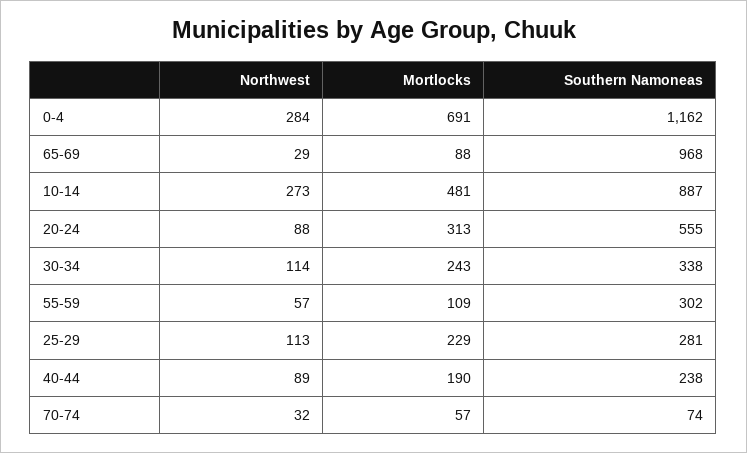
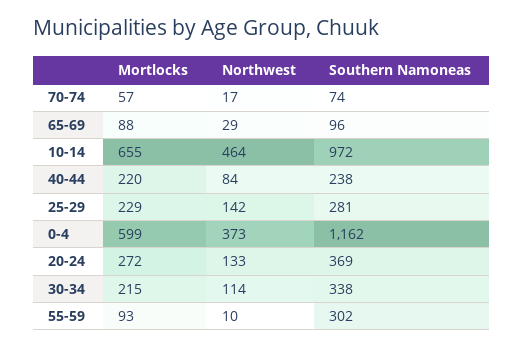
Northwest, 0-4: 284 -> 373
Mortlocks, 0-4: 691 -> 599
Southern Namoneas, 65-69: 968 -> 96
Northwest, 10-14: 273 -> 464
Mortlocks, 10-14: 481 -> 655
Southern Namoneas, 10-14: 887 -> 972
Northwest, 20-24: 88 -> 133
Mortlocks, 20-24: 313 -> 272
Southern Namoneas, 20-24: 555 -> 369
Mortlocks, 30-34: 243 -> 215
Northwest, 55-59: 57 -> 10
Mortlocks, 55-59: 109 -> 93
Northwest, 25-29: 113 -> 142
Northwest, 40-44: 89 -> 84
Mortlocks, 40-44: 190 -> 220
Northwest, 70-74: 32 -> 17

